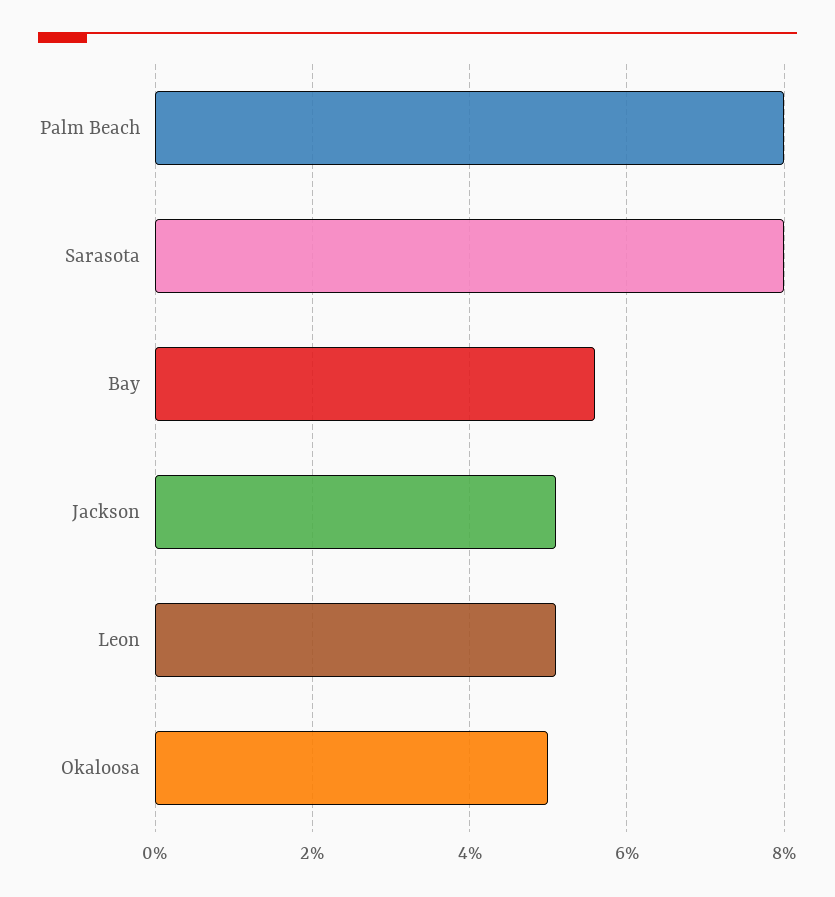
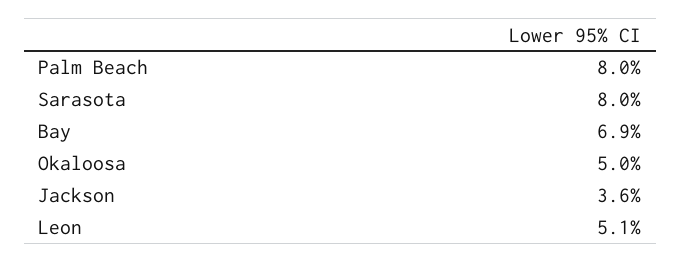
Bay: 5.5 -> 6.9
Jackson: 5 -> 3.6

